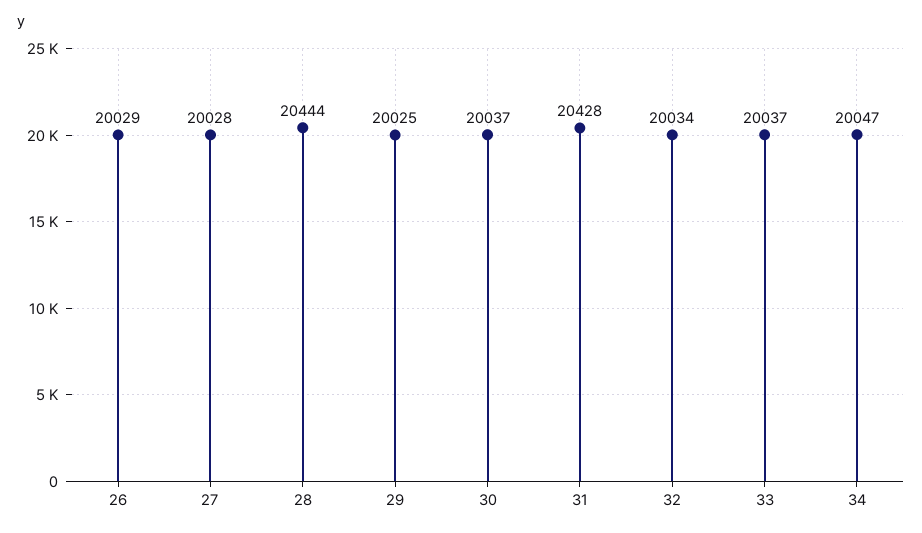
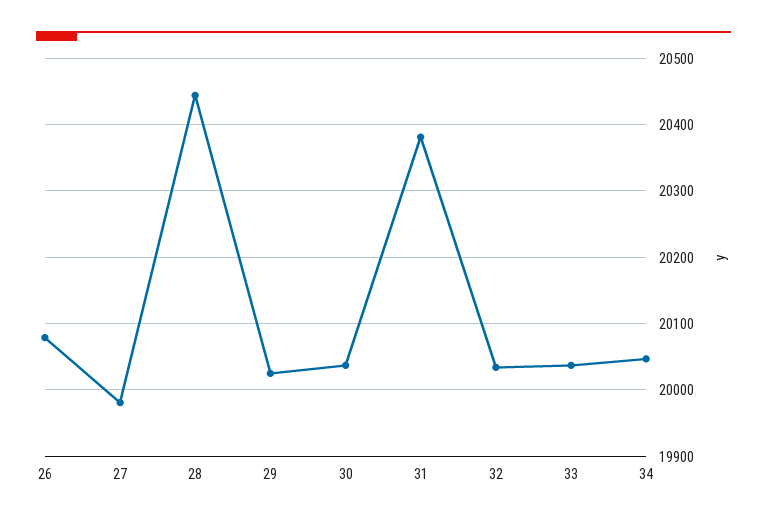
26: 20029 -> 20080
27: 20028 -> 19980
31: 20428 -> 20380

